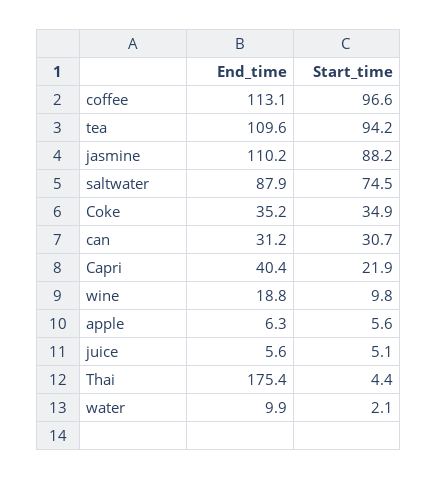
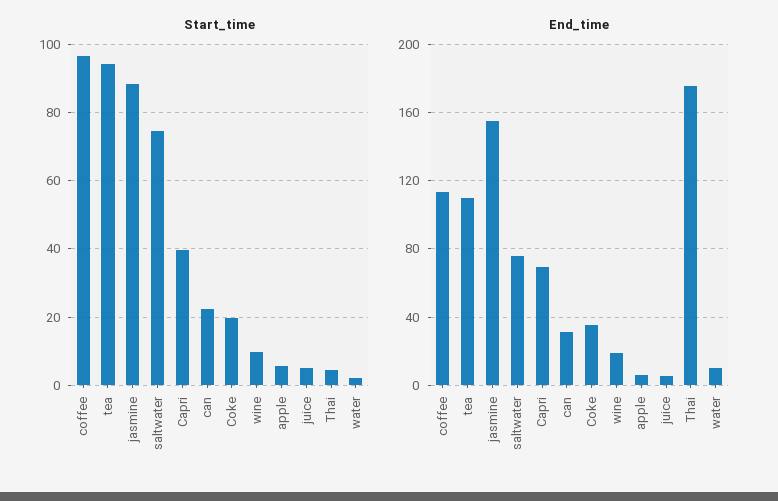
End_time, jasmine: 110.2 -> 155
End_time, saltwater: 87.9 -> 75
Start_time, Coke: 34.9 -> 20
Start_time, can: 30.7 -> 22
End_time, Capri: 40.4 -> 70
Start_time, Capri: 21.9 -> 40

